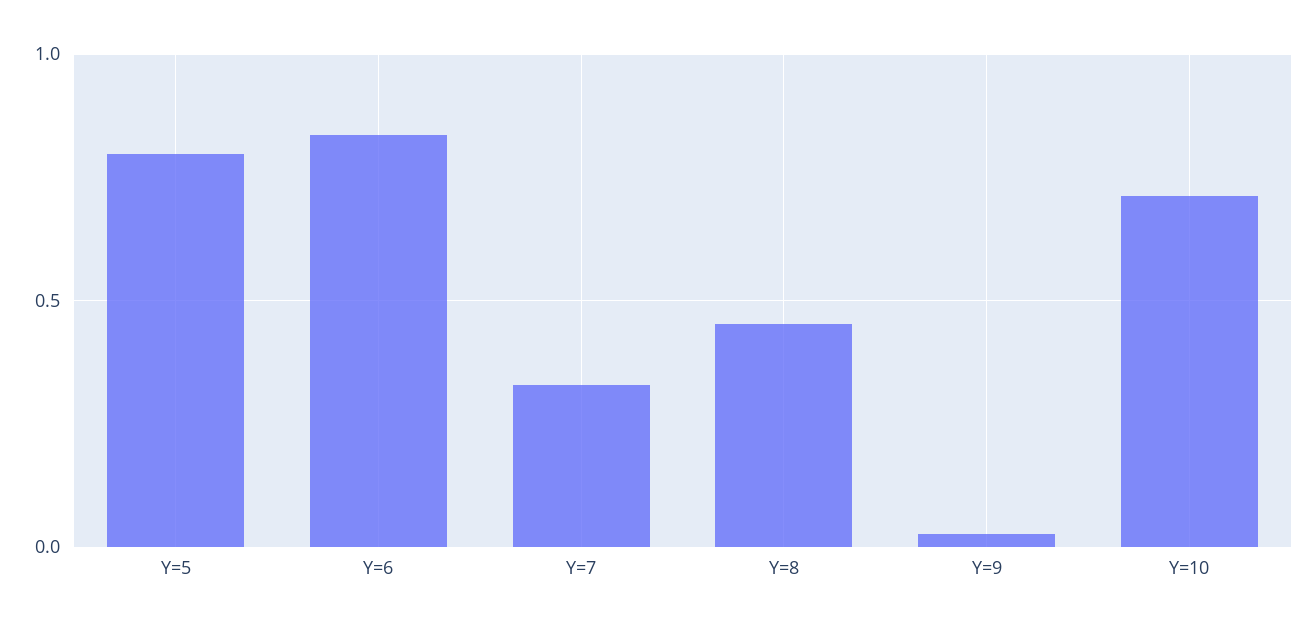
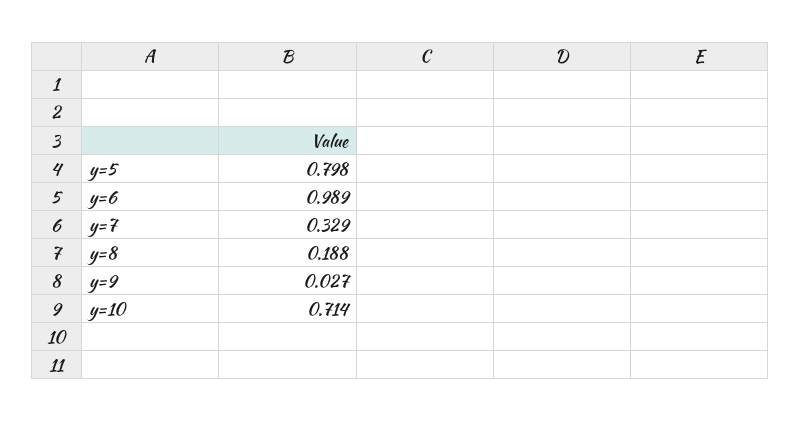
Y=6: 0.85 -> 0.989
Y=8: 0.45 -> 0.188

